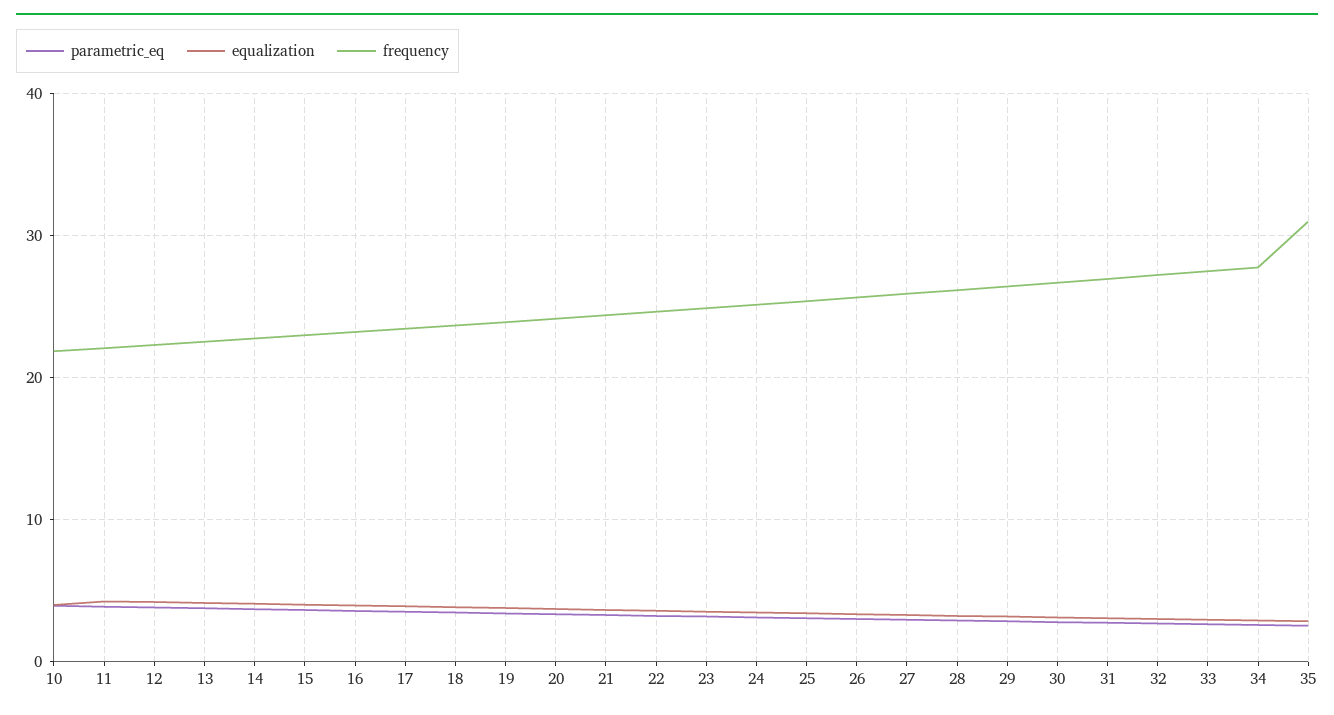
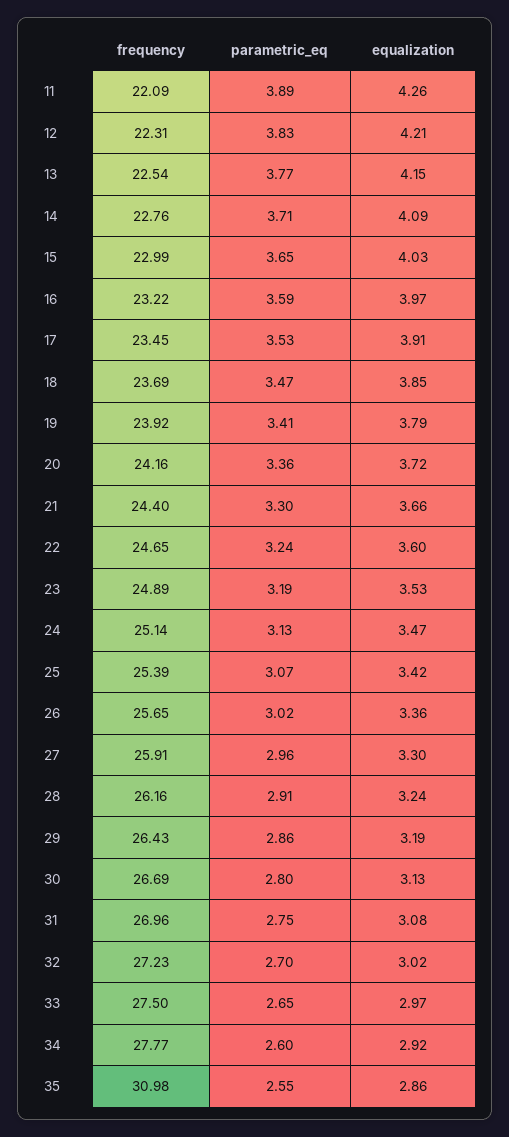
parametric_eq, 10: 4 -> none
equalization, 10: 4 -> none
frequency, 10: 22 -> none

